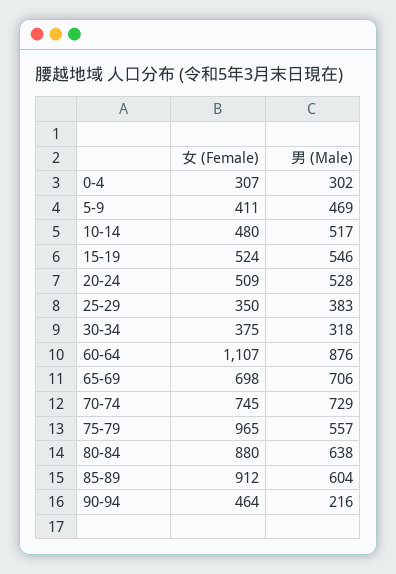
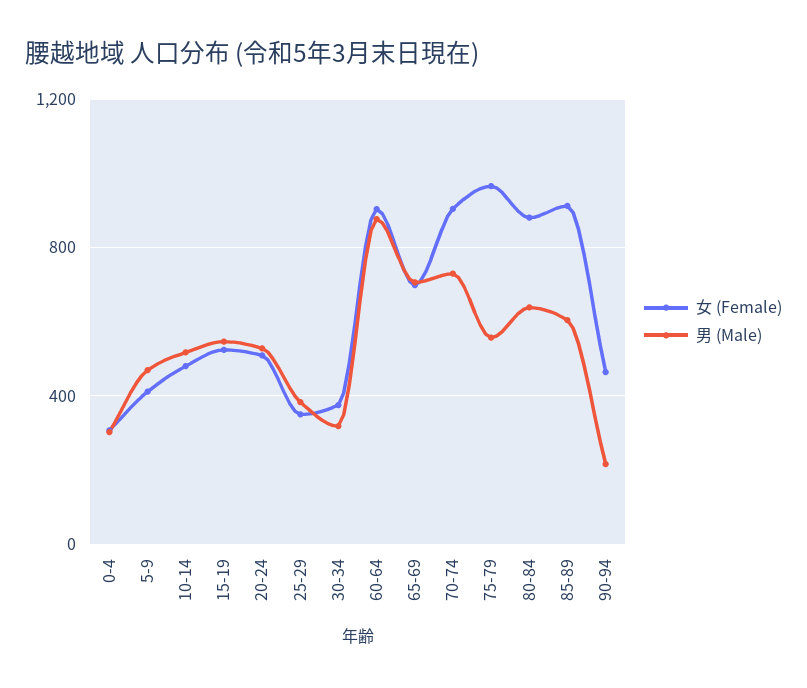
女 (Female), 60-64: 1107 -> 900
女 (Female), 70-74: 745 -> 900

